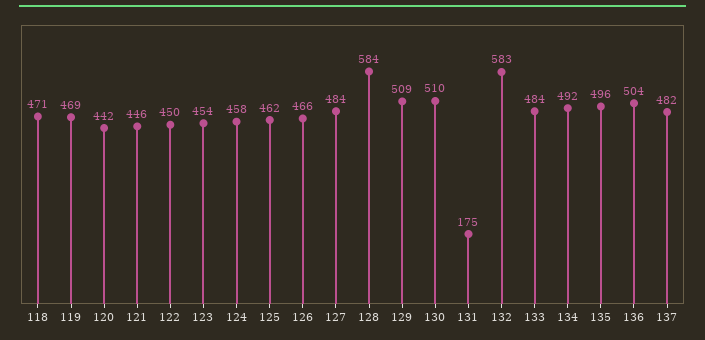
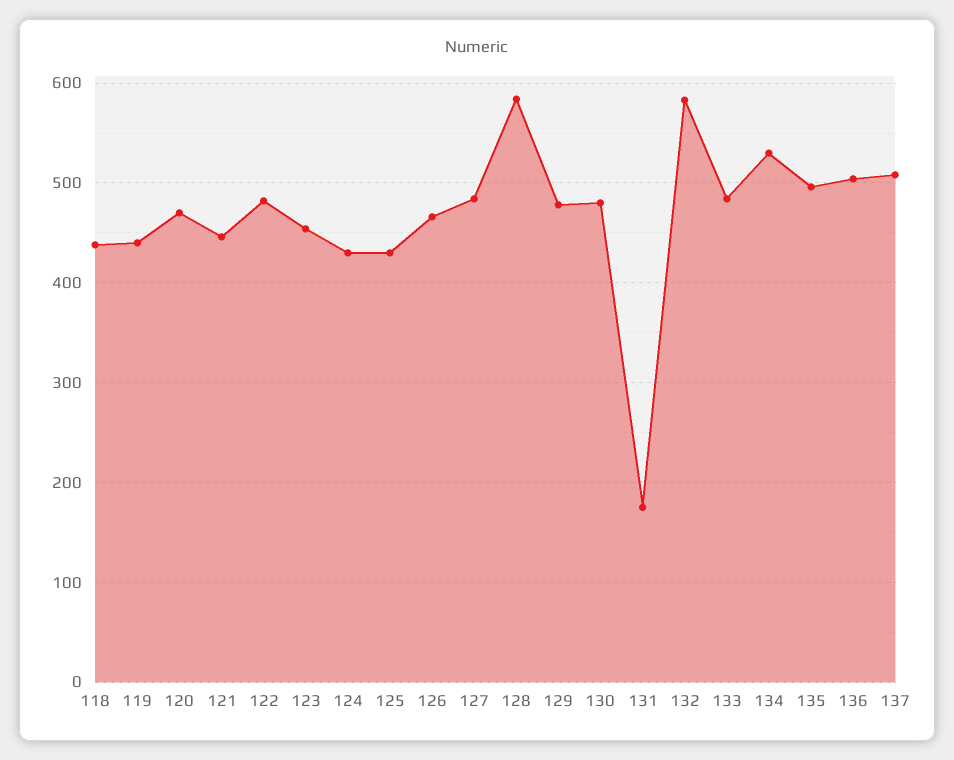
118: 471 -> 440
119: 469 -> 440
120: 442 -> 470
122: 450 -> 480
124: 458 -> 430
125: 462 -> 430
129: 509 -> 480
130: 510 -> 480
134: 492 -> 530
137: 482 -> 510

